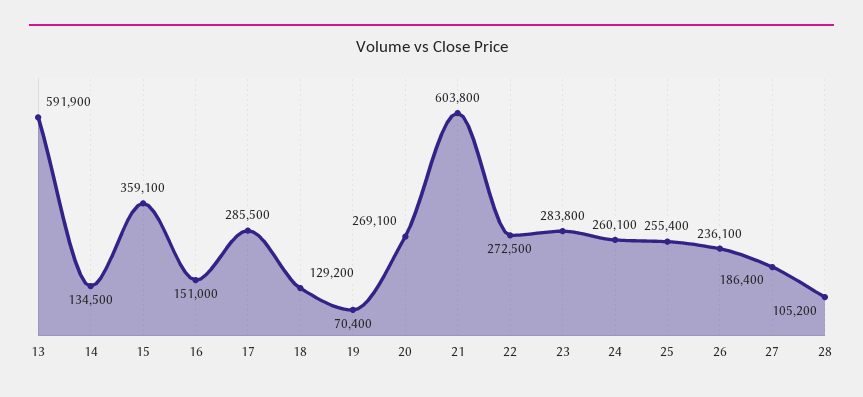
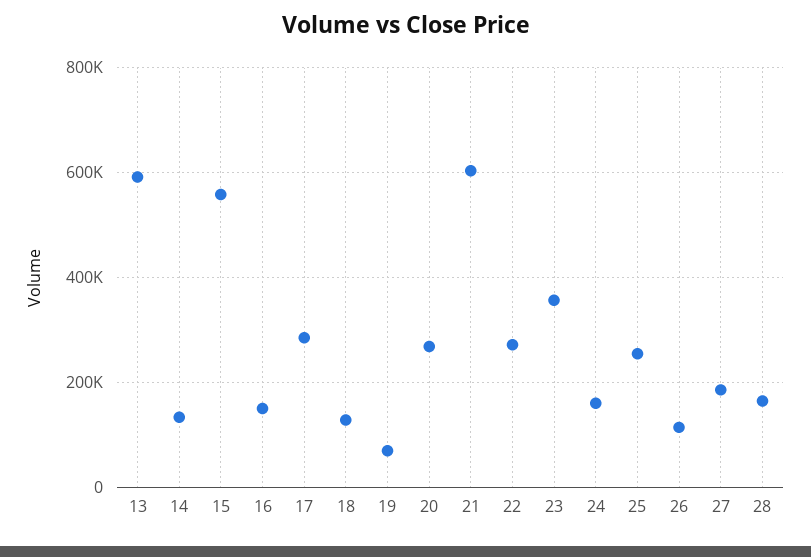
15: 359100 -> 560000
23: 283800 -> 360000
24: 260100 -> 160000
26: 236100 -> 120000
28: 105200 -> 160000

